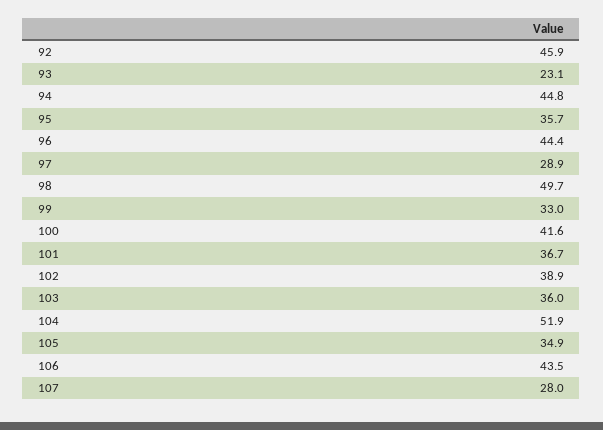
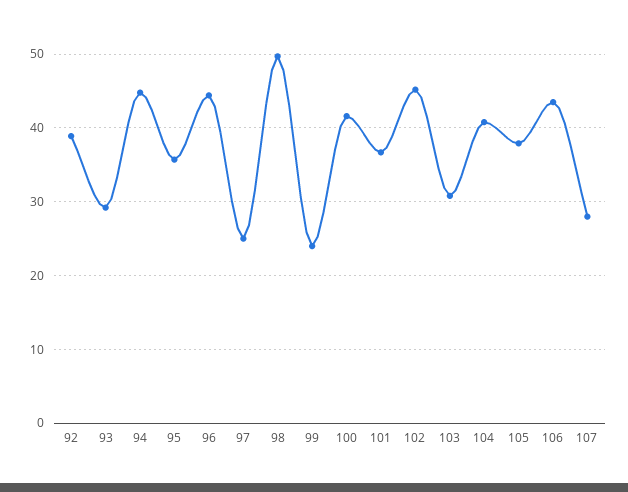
92: 45.9 -> 39
93: 23.1 -> 29
97: 28.9 -> 25
99: 33 -> 24
102: 38.9 -> 45
103: 36 -> 31
104: 51.9 -> 41
105: 34.9 -> 38

